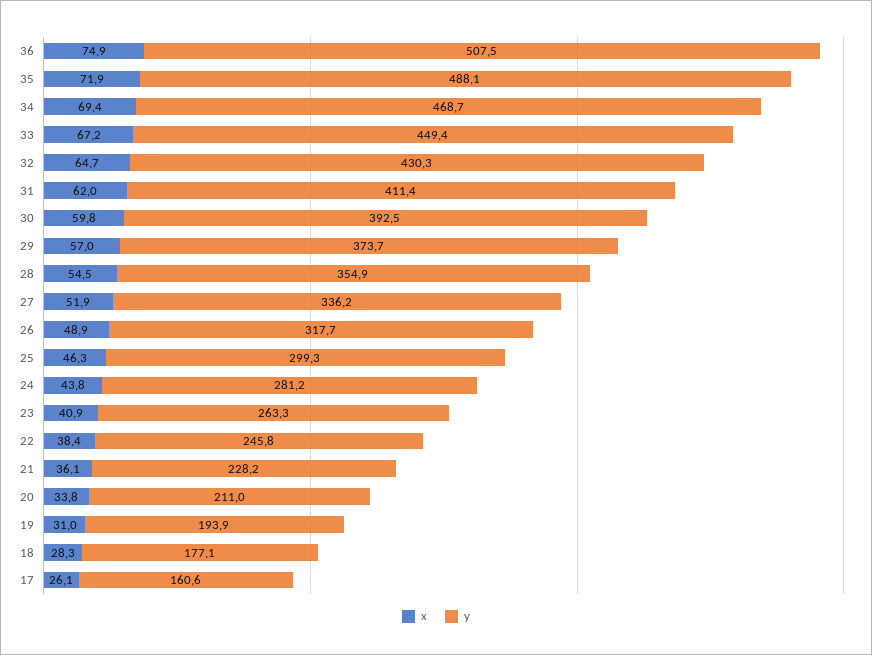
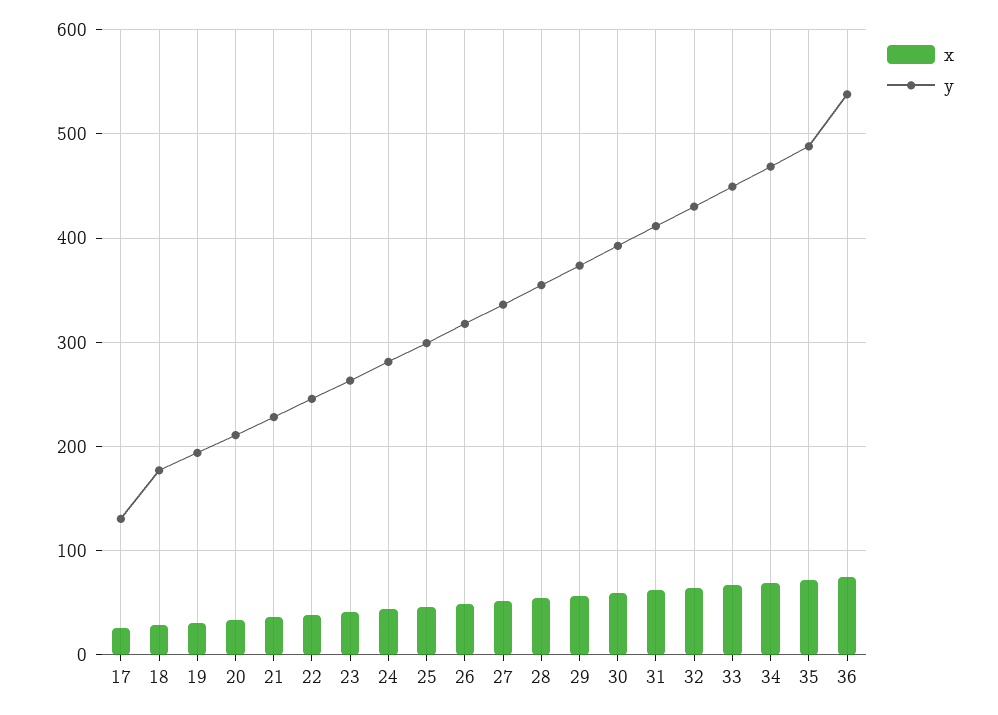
y, 36: 507.5 -> 540
y, 17: 160.6 -> 130

